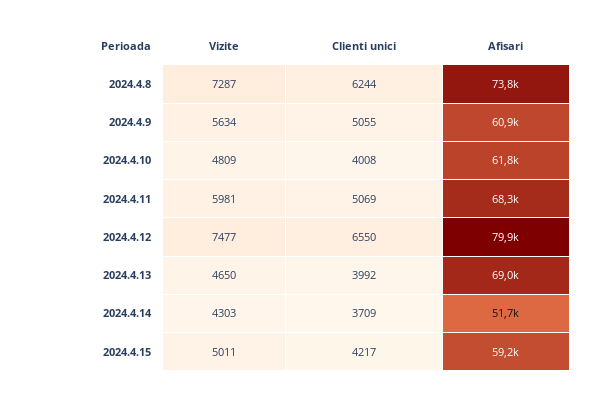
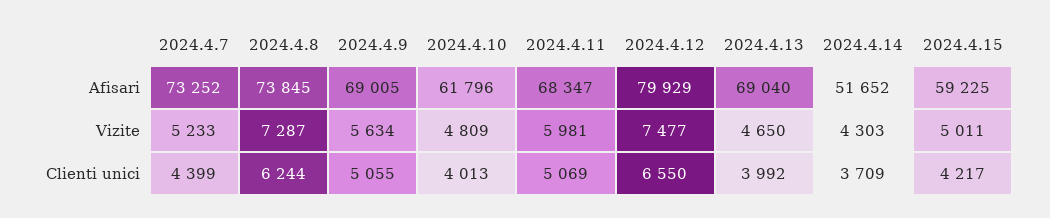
Afisari, 2024.4.9: 60900 -> 69005
Clienti unici, 2024.4.10: 4008 -> 4013
Afisari, 2024.4.7: none -> 73252
Vizite, 2024.4.7: none -> 5233
Clienti unici, 2024.4.7: none -> 4399

